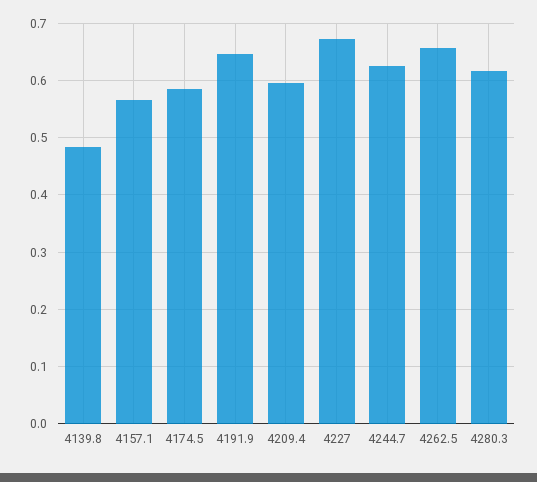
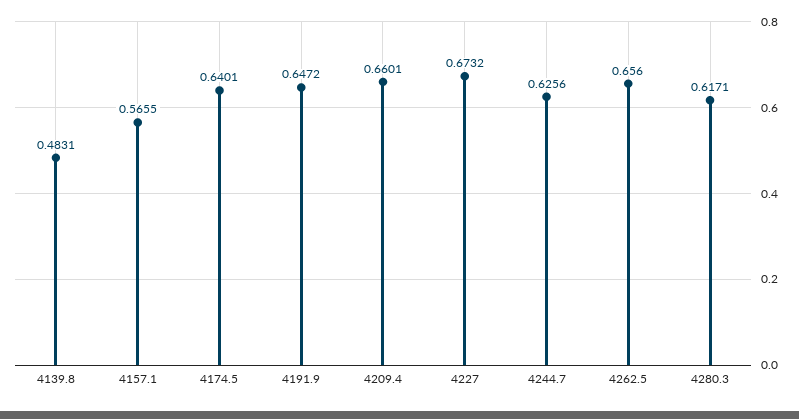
4174.5: 0.58 -> 0.6401
4209.4: 0.6 -> 0.6601

